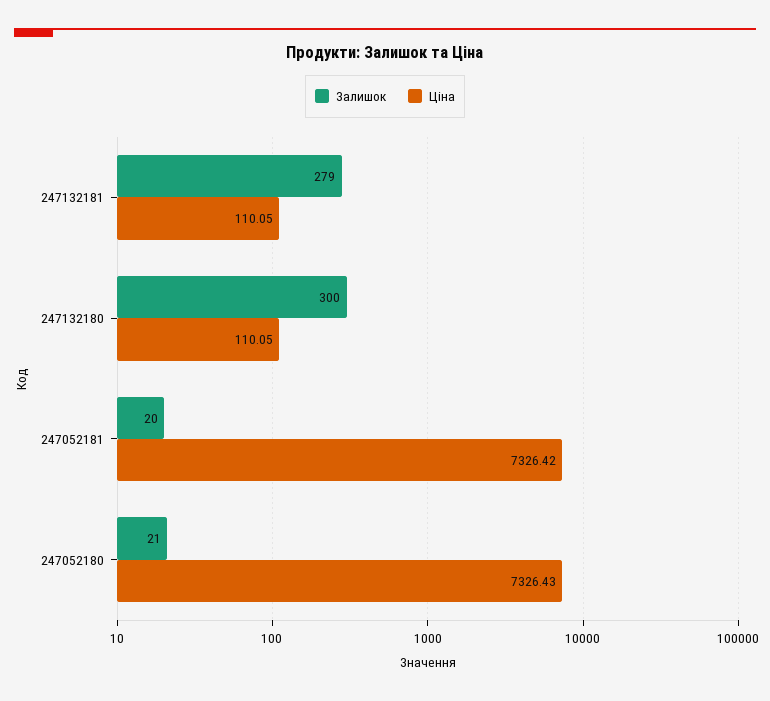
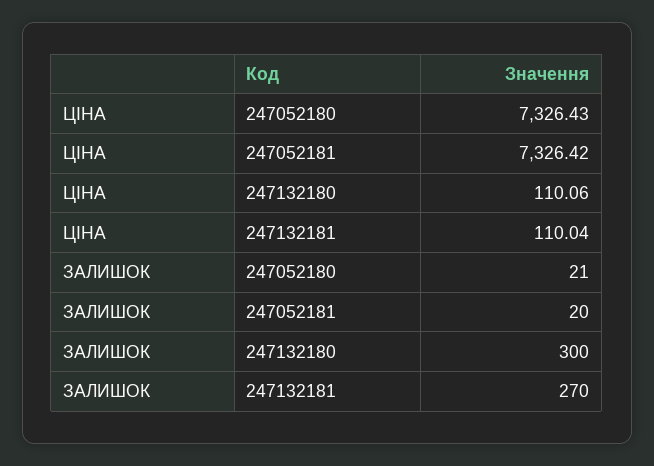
Залишок, 247132181: 279 -> 270
Ціна, 247132181: 110.05 -> 110.04
Ціна, 247132180: 110.05 -> 110.06

